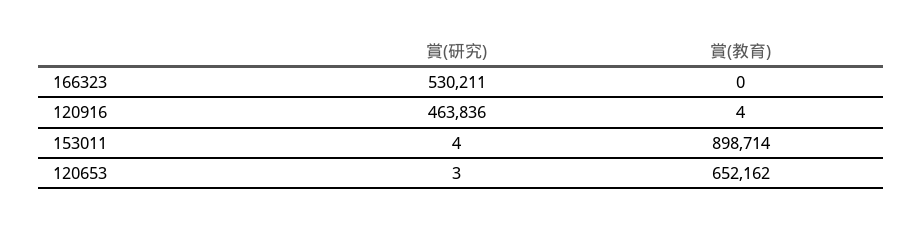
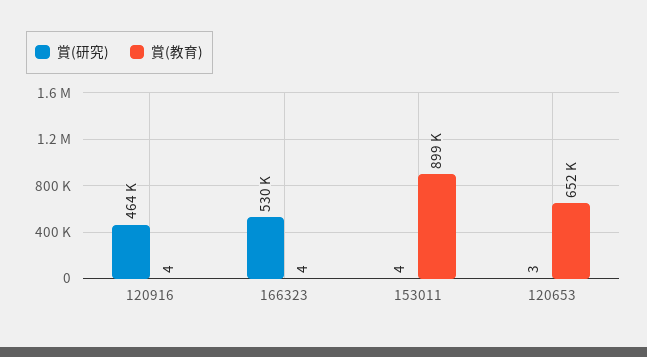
賞(教育), 166323: 0 -> 4

